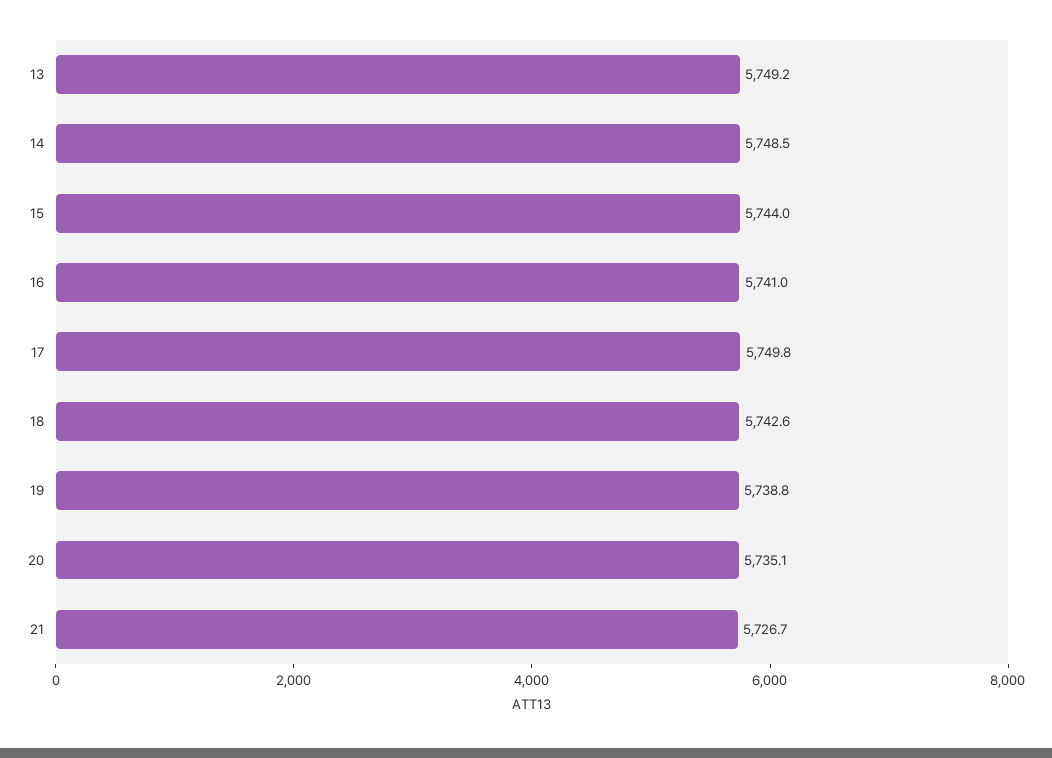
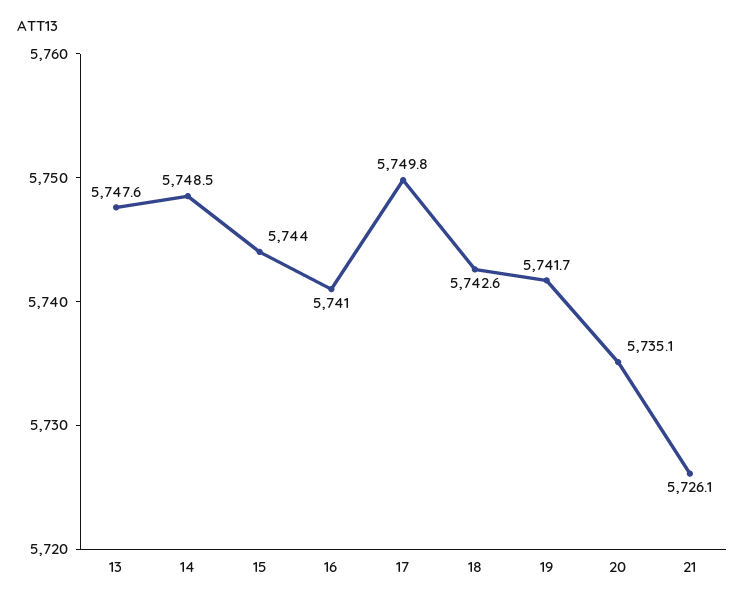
13: 5749.2 -> 5747.6
19: 5738.8 -> 5741.7
21: 5726.7 -> 5726.1

